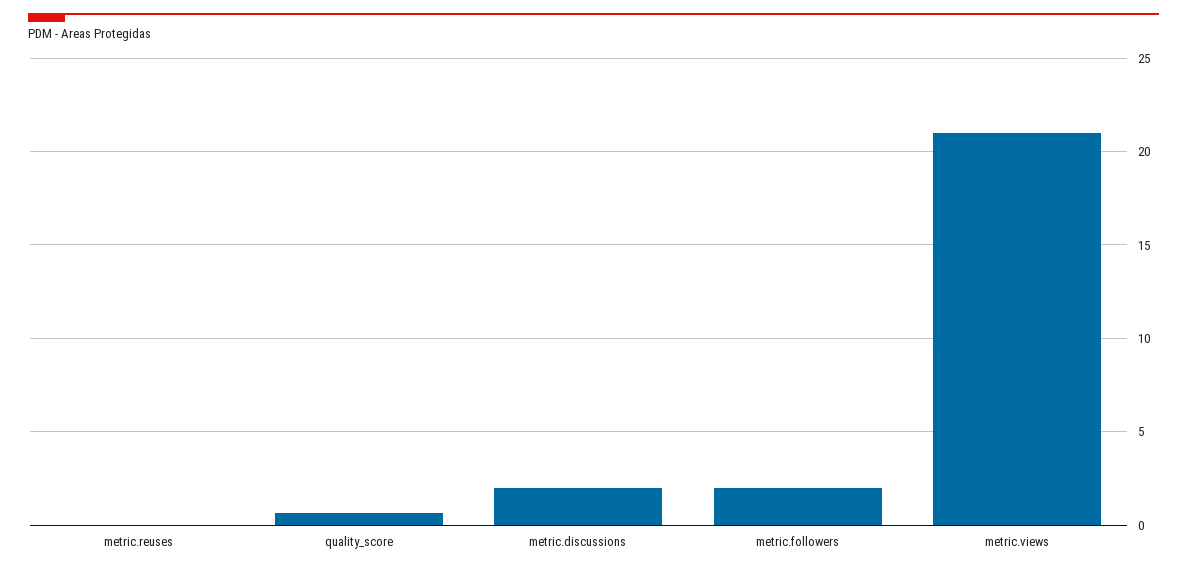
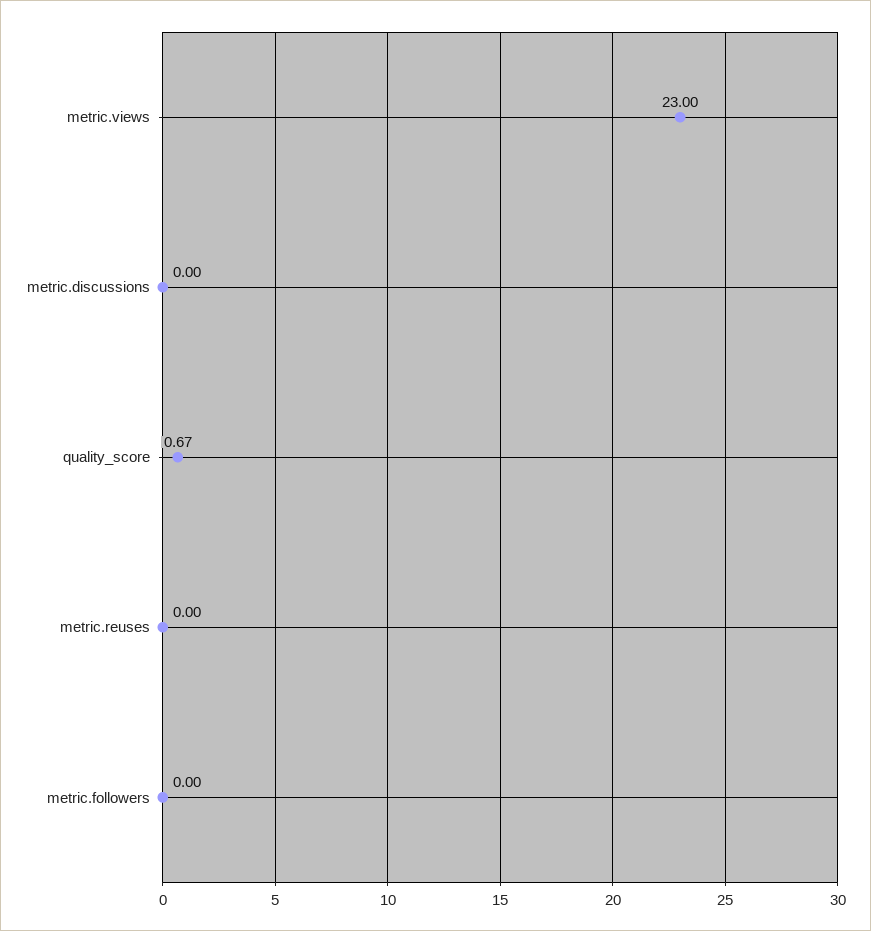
metric.discussions: 2 -> 0
metric.followers: 2 -> 0
metric.views: 21 -> 23

